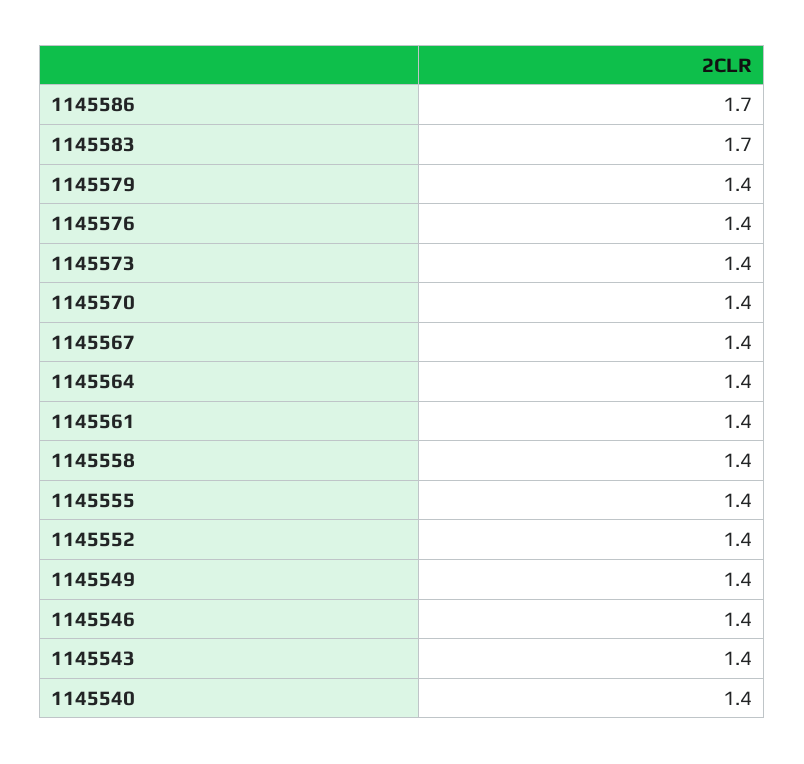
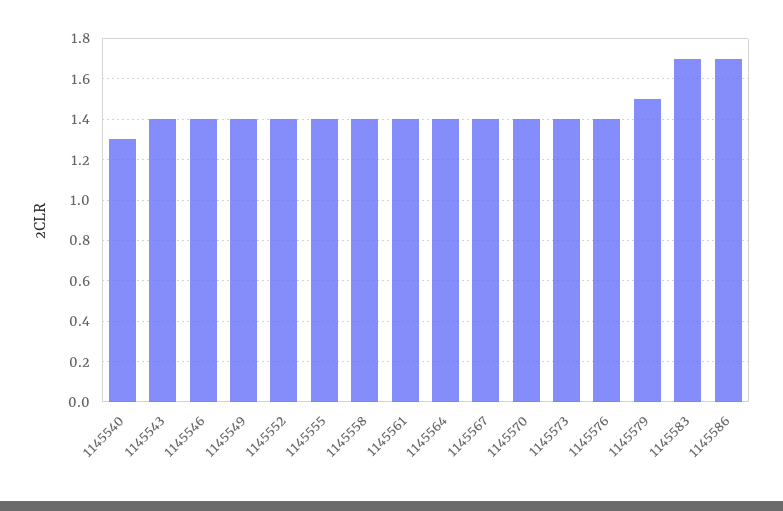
1145579: 1.4 -> 1.5
1145540: 1.4 -> 1.3

